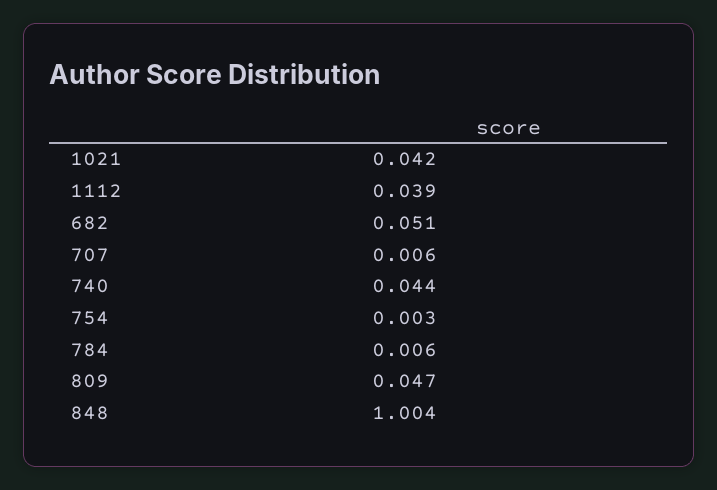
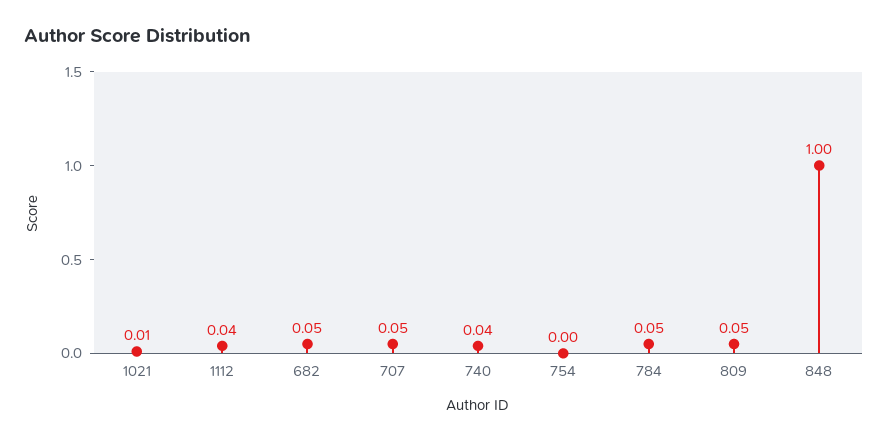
1021: 0.042 -> 0.01
707: 0.006 -> 0.05
784: 0.006 -> 0.05

